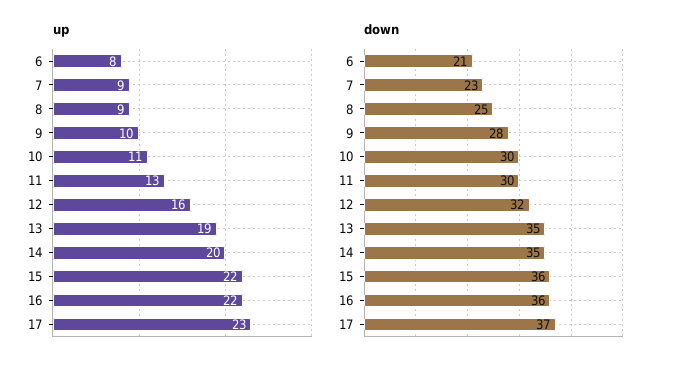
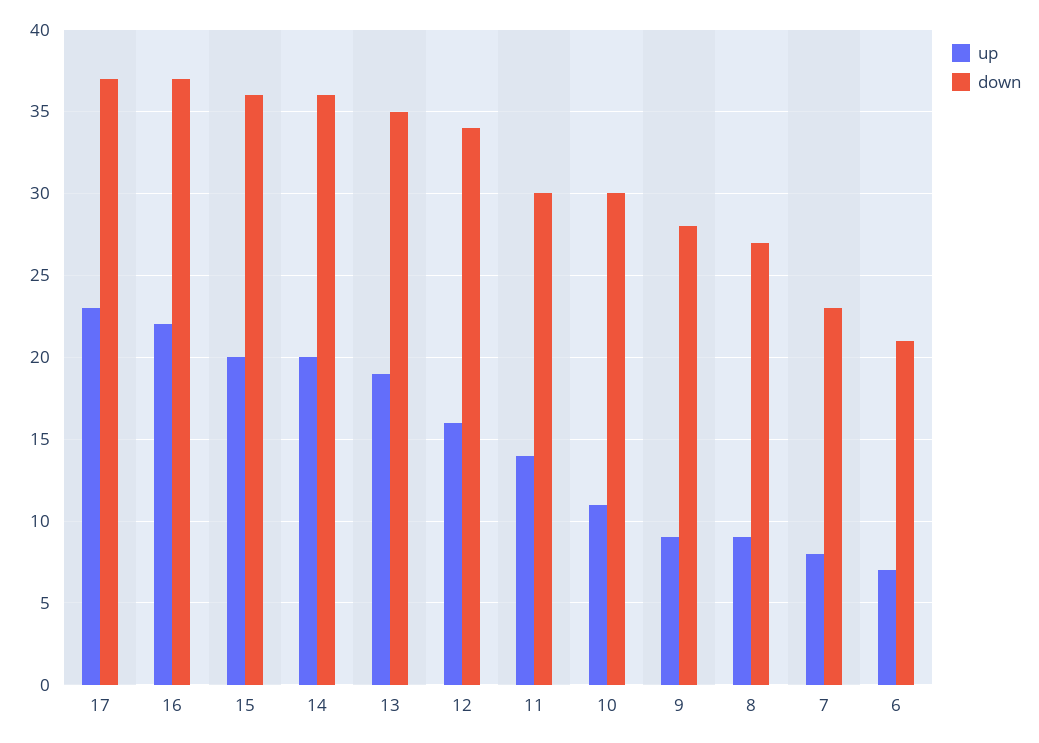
up, 6: 8 -> 7
up, 7: 9 -> 8
up, 9: 10 -> 9
up, 11: 13 -> 14
up, 15: 22 -> 20
down, 8: 25 -> 27
down, 12: 32 -> 34
down, 14: 35 -> 36
down, 16: 36 -> 37

